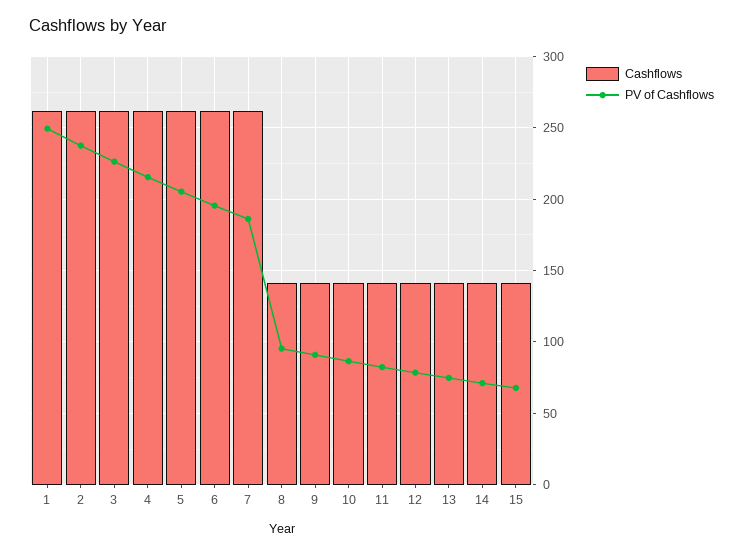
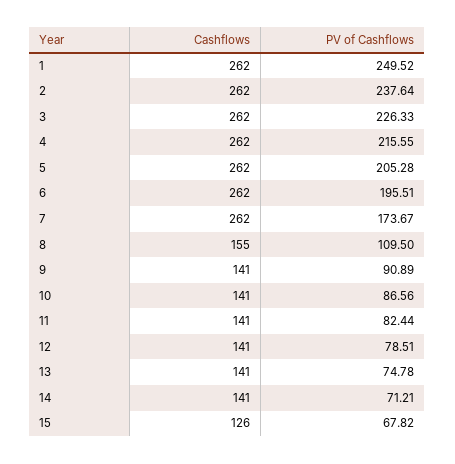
PV of Cashflows, 7: 185 -> 173.67
Cashflows, 8: 140 -> 155
PV of Cashflows, 8: 95 -> 109.5
Cashflows, 15: 140 -> 126

